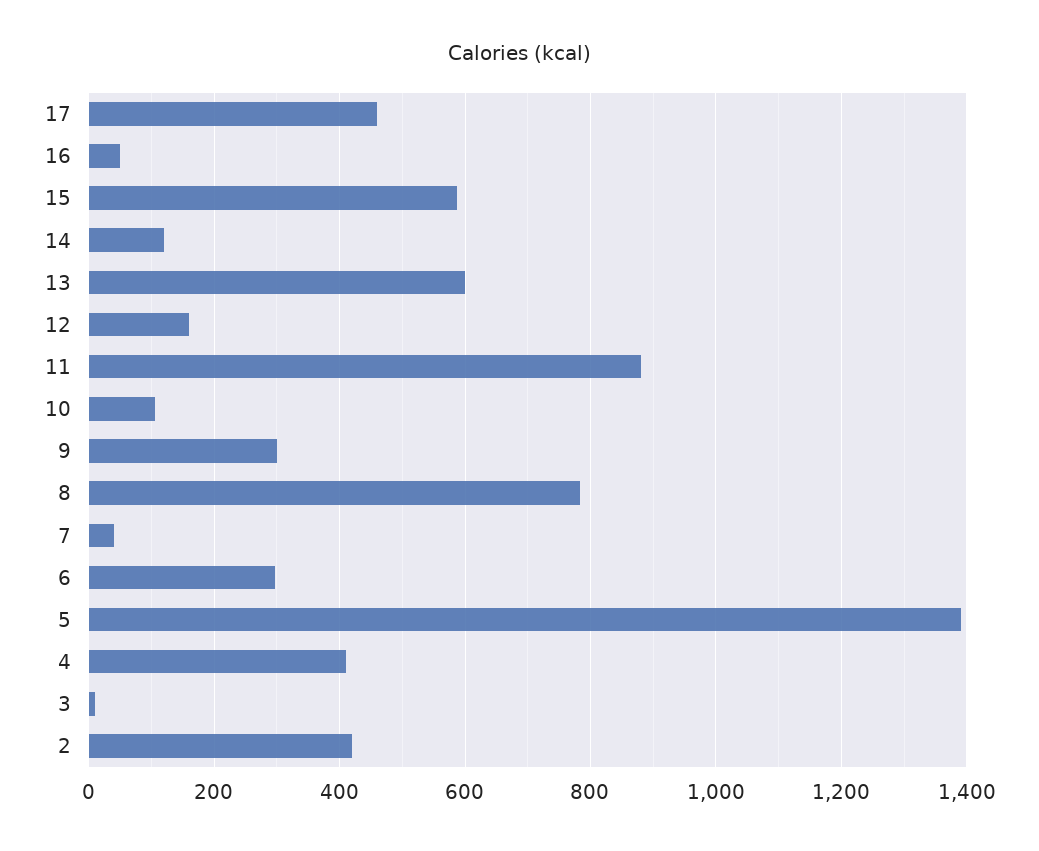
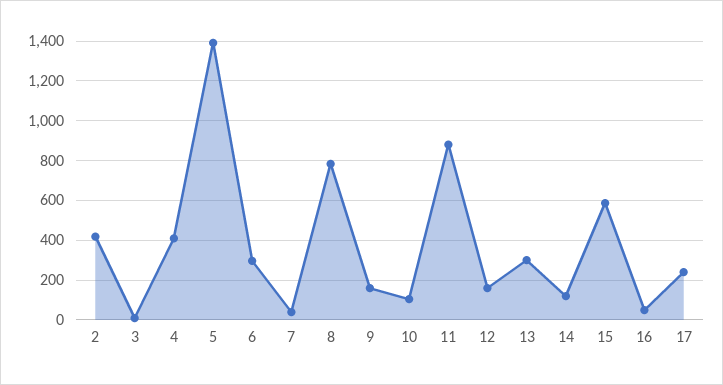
17: 460 -> 250
13: 600 -> 300
9: 300 -> 150

